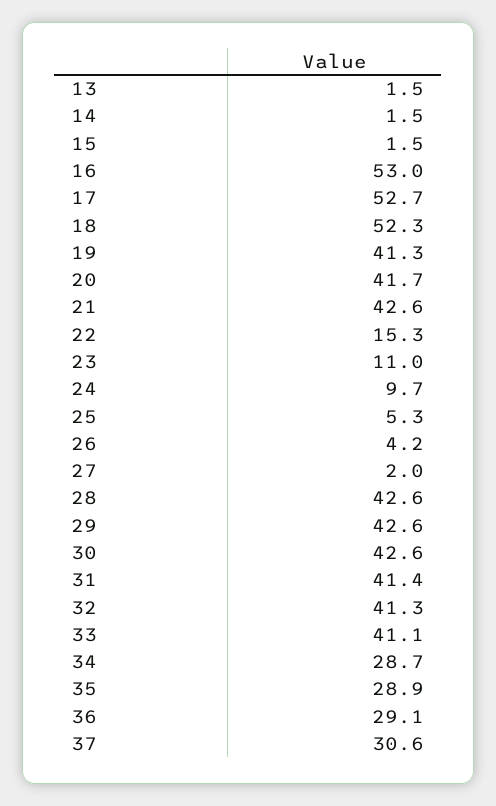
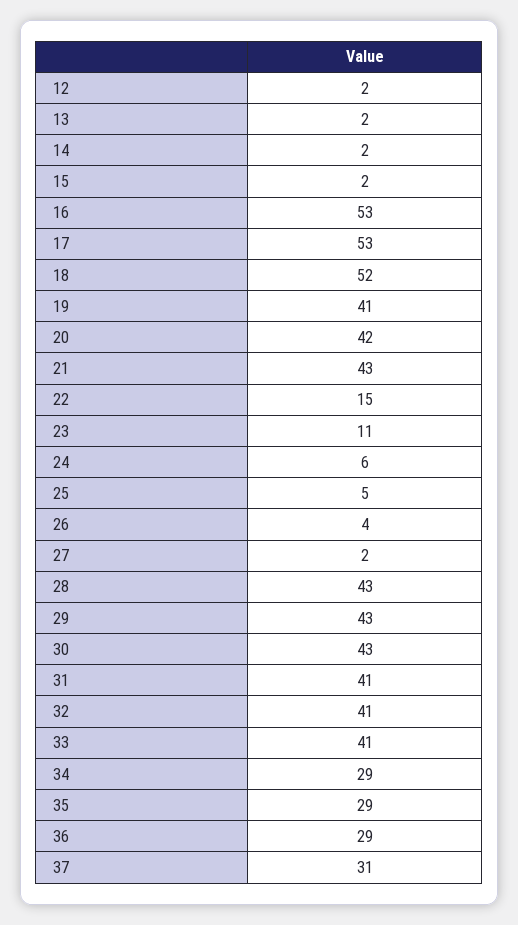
24: 9.7 -> 6
12: none -> 2

